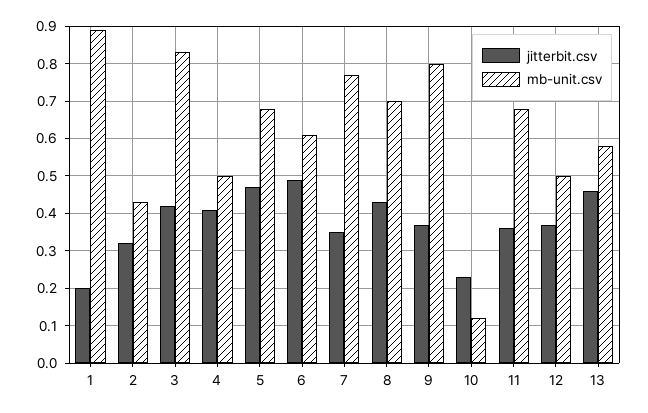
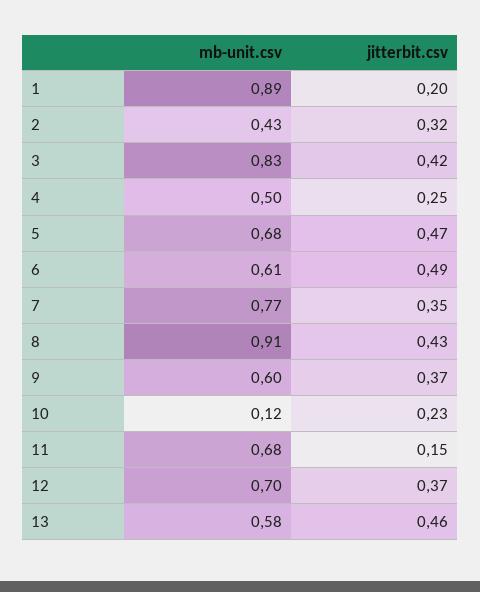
jitterbit.csv, 4: 0.4 -> 0.25
mb-unit.csv, 8: 0.7 -> 0.91
mb-unit.csv, 9: 0.8 -> 0.6
jitterbit.csv, 11: 0.35 -> 0.15
mb-unit.csv, 12: 0.5 -> 0.7

